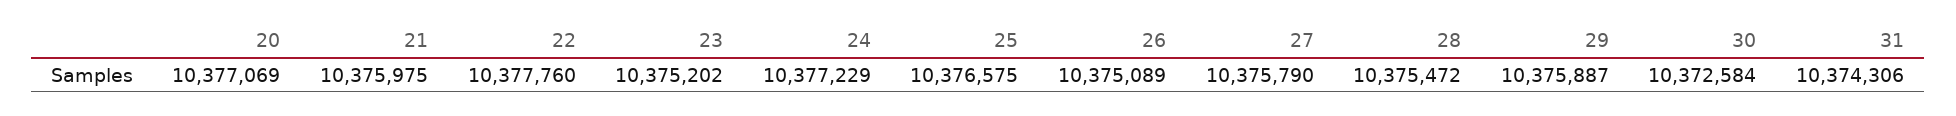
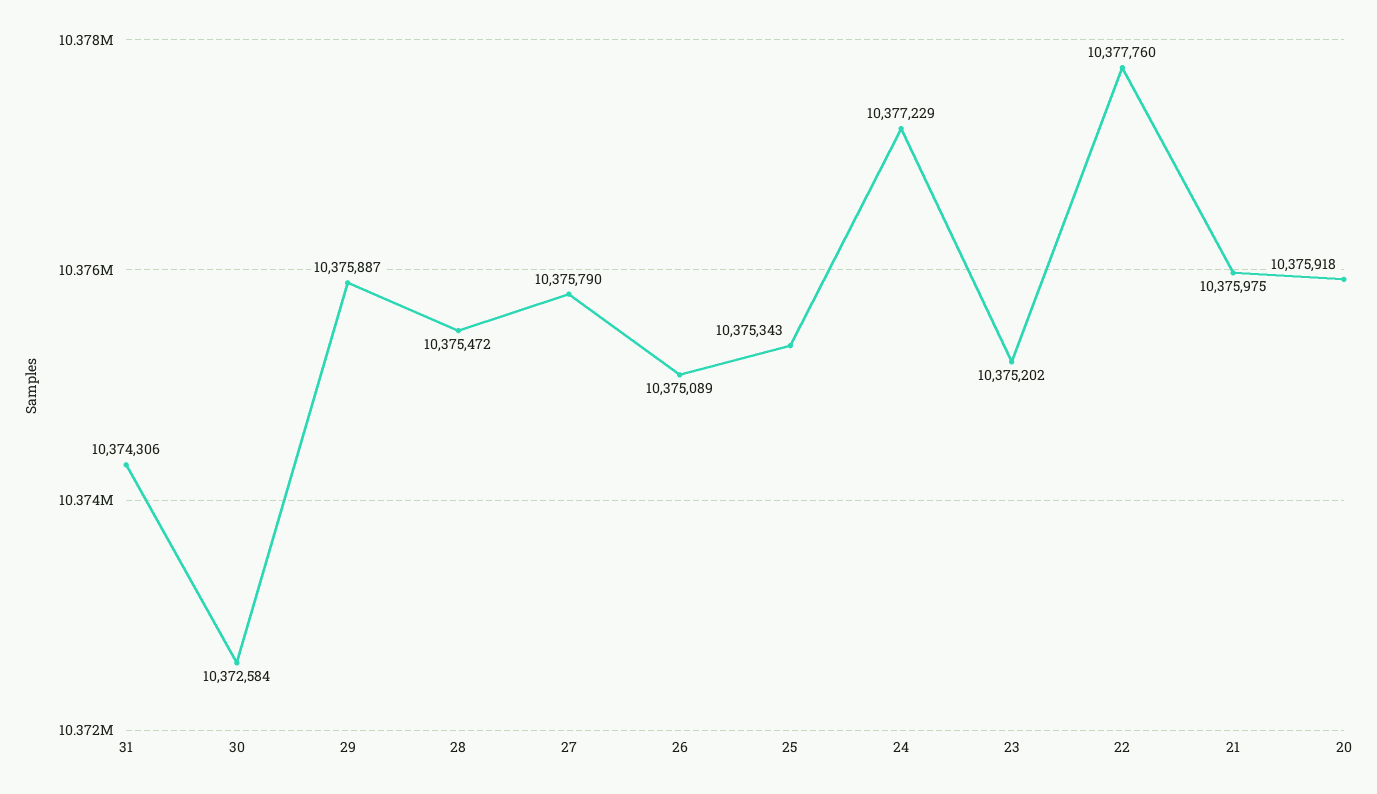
20: 10377069 -> 10375918
25: 10376575 -> 10375343

